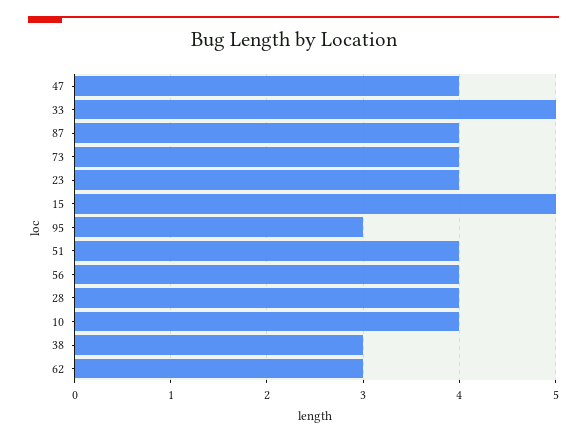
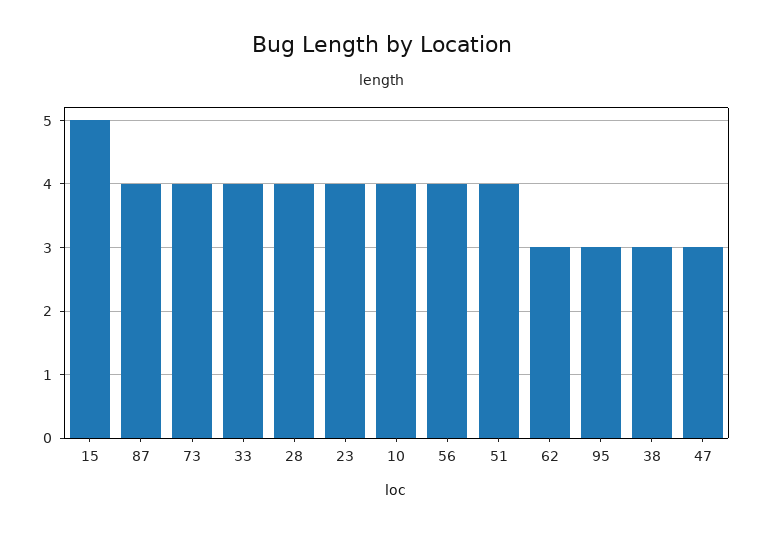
47: 4 -> 3
33: 5 -> 4

